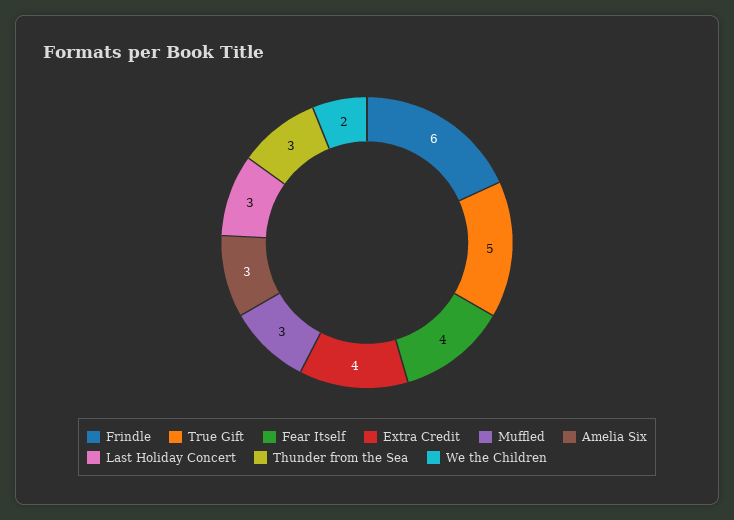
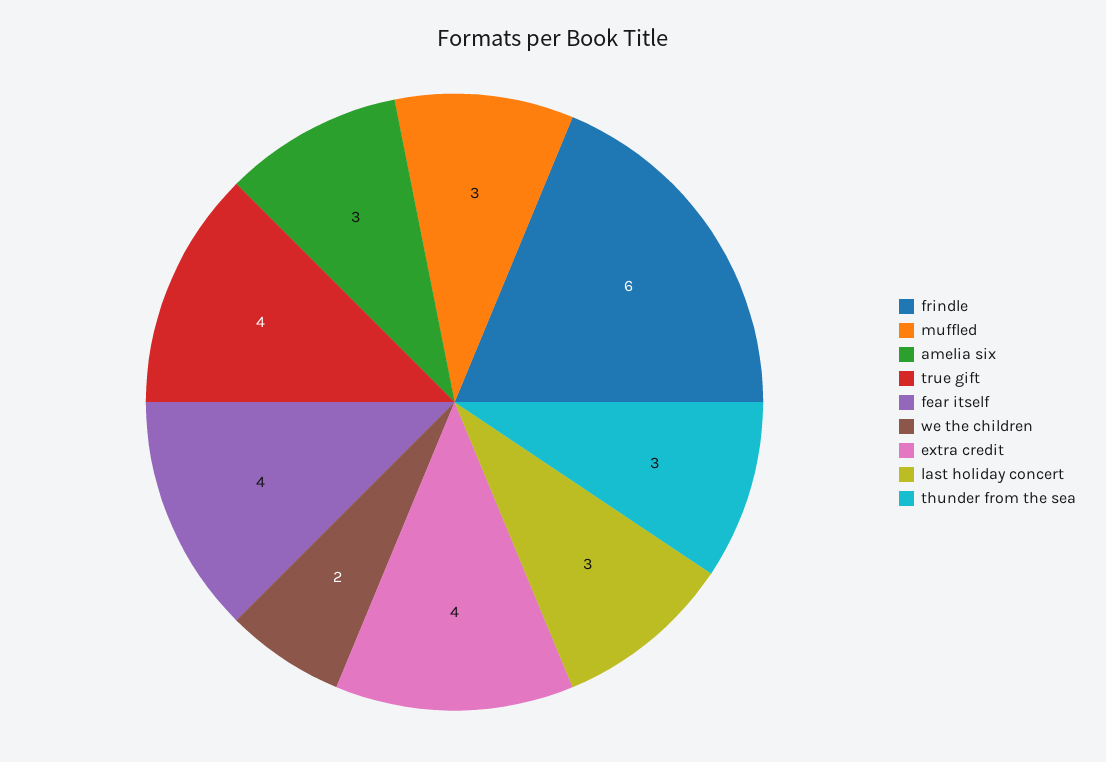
True Gift: 5 -> 4

